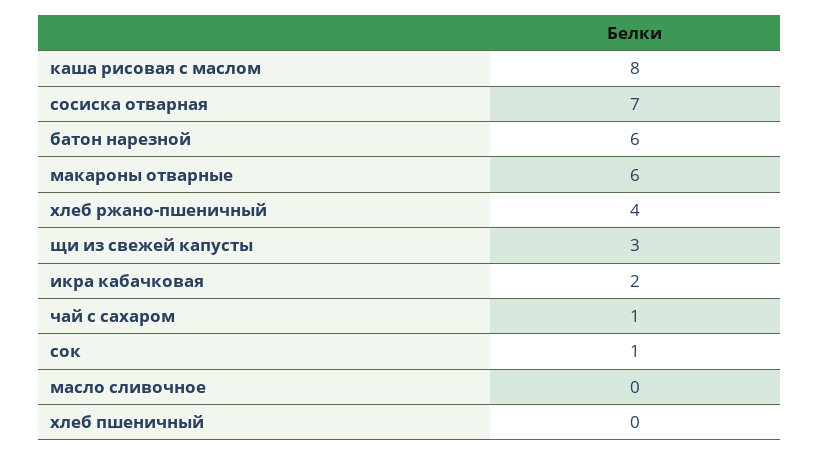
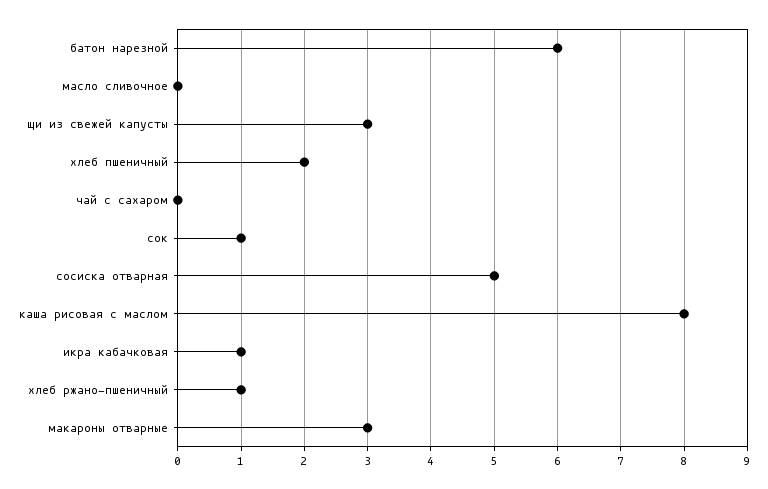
сосиска отварная: 7 -> 5
макароны отварные: 6 -> 3
хлеб ржано-пшеничный: 4 -> 1
икра кабачковая: 2 -> 1
чай с сахаром: 1 -> 0
хлеб пшеничный: 0 -> 2

